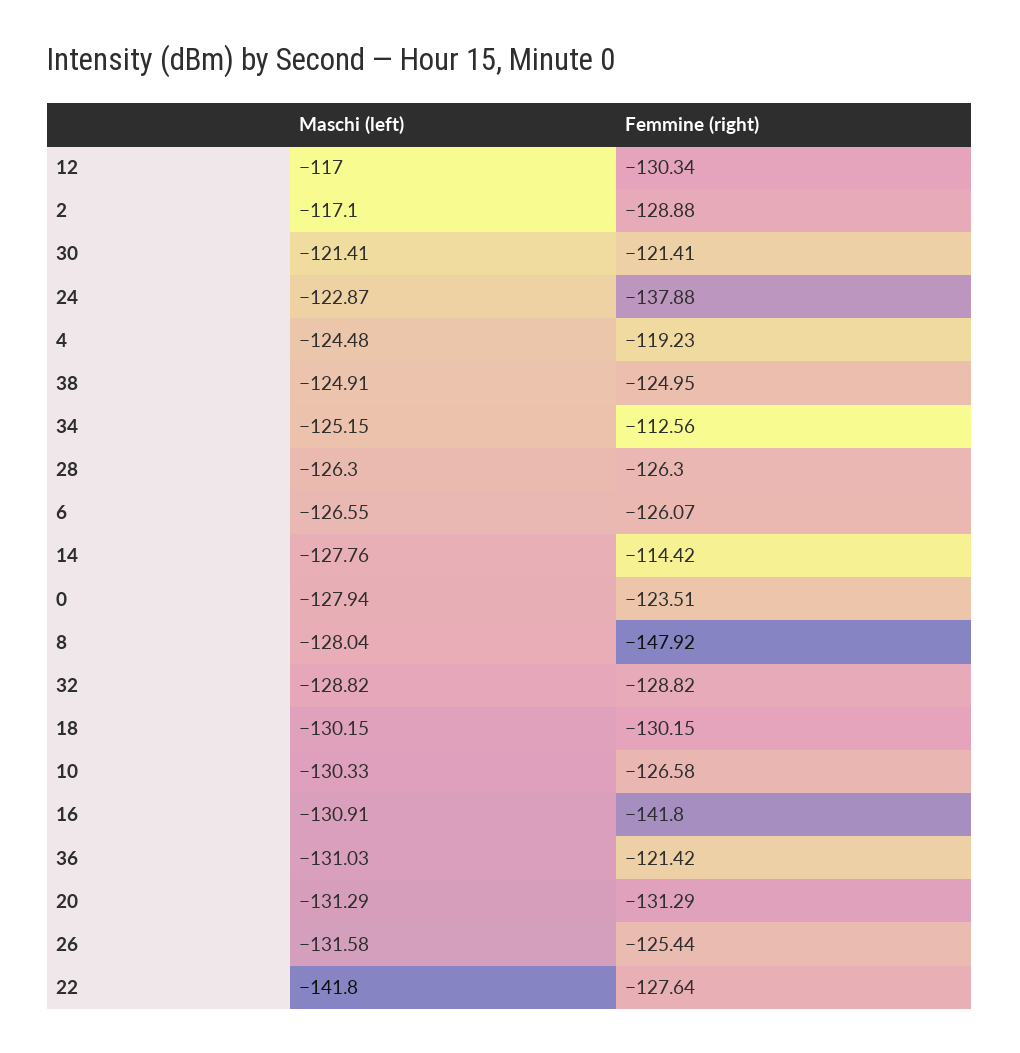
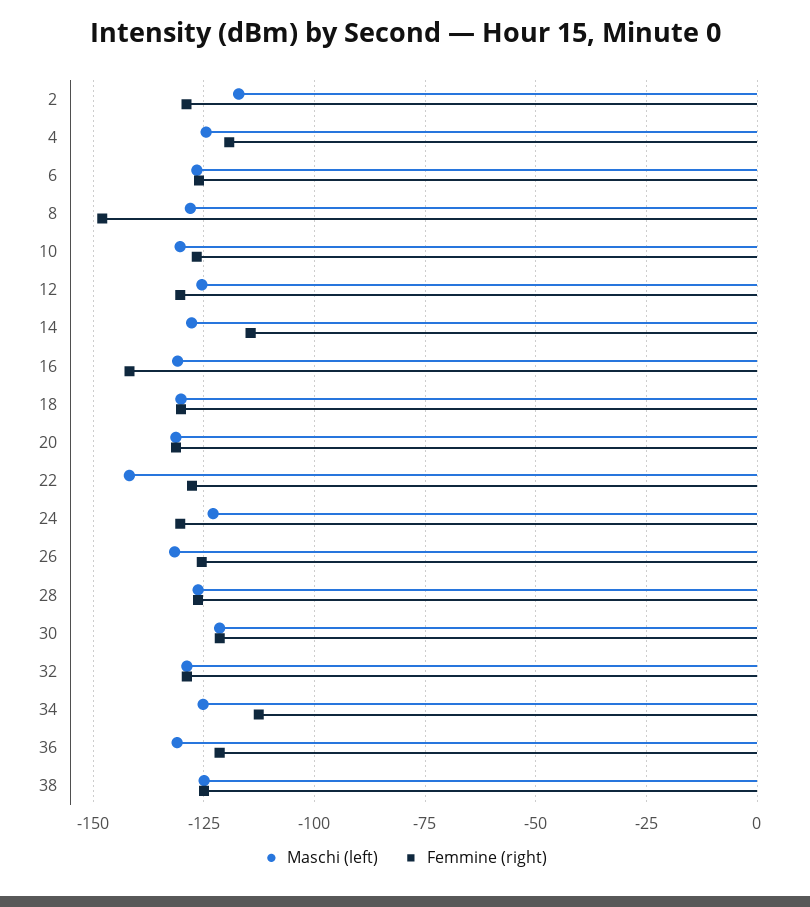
Maschi (left), 12: -117 -> -125
Femmine (right), 24: -137.88 -> -130
Maschi (left), 0: -127.94 -> none
Femmine (right), 0: -123.51 -> none

